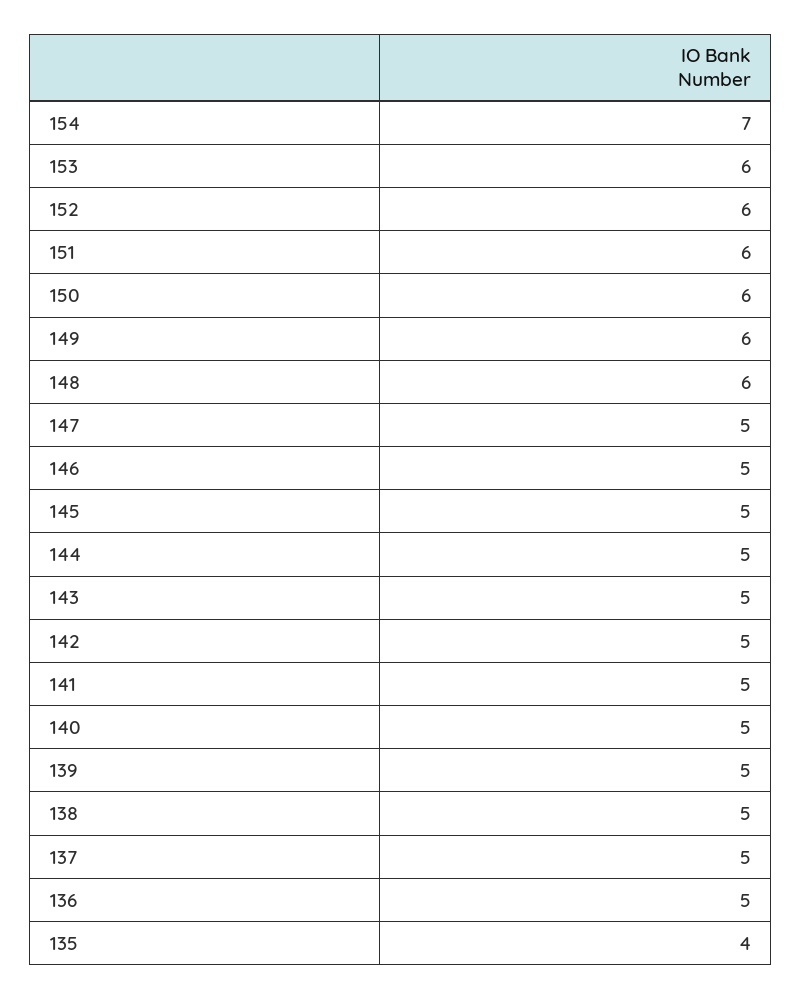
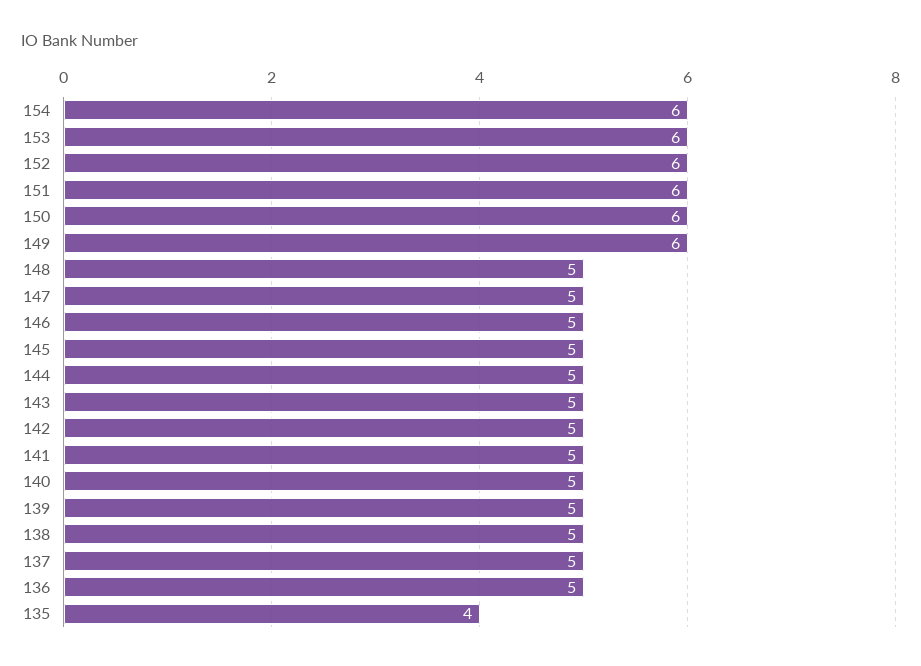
154: 7 -> 6
148: 6 -> 5

